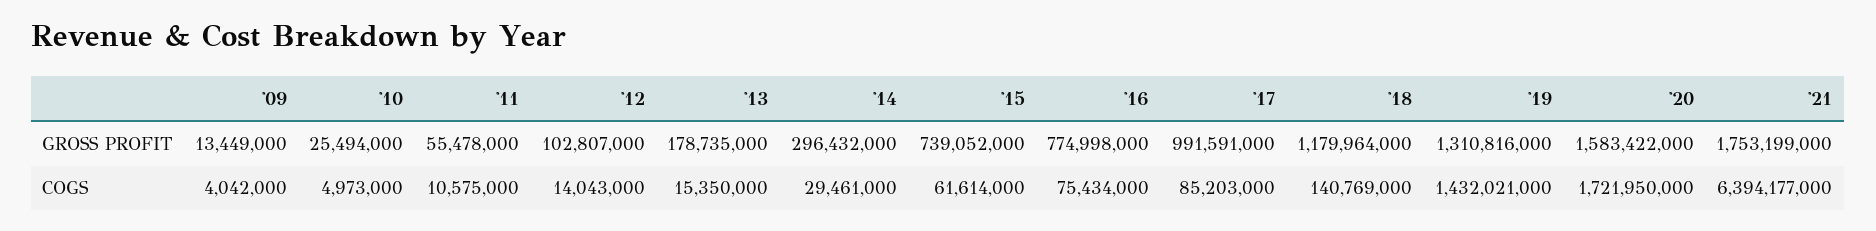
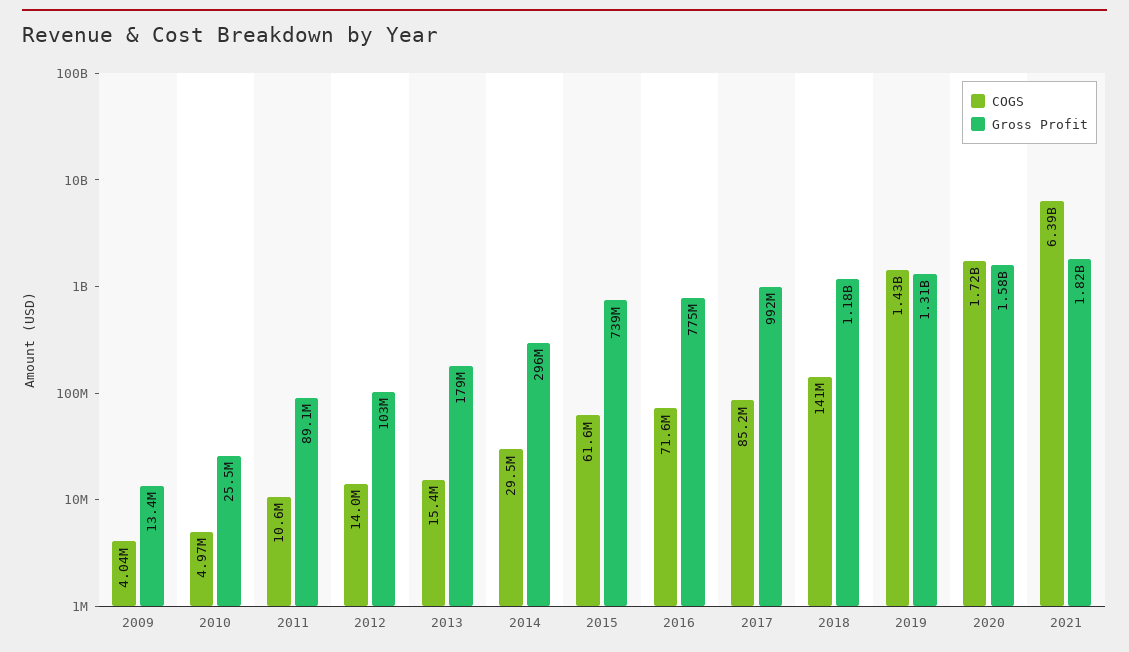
GROSS PROFIT, '11: 55478000 -> 89100000
GROSS PROFIT, '21: 1753199000 -> 1820000000
COGS, '16: 75434000 -> 71600000

